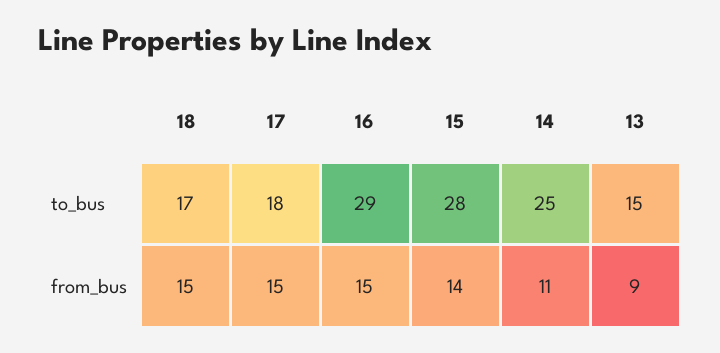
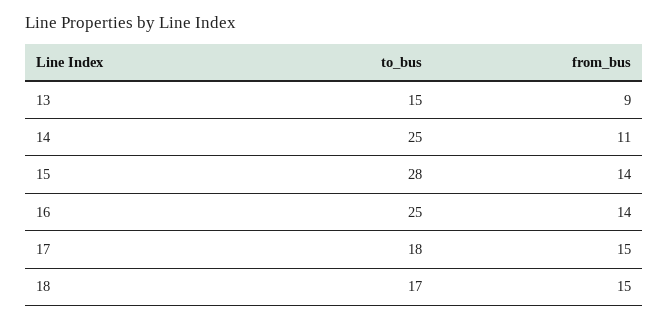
16, to_bus: 29 -> 25
16, from_bus: 15 -> 14

